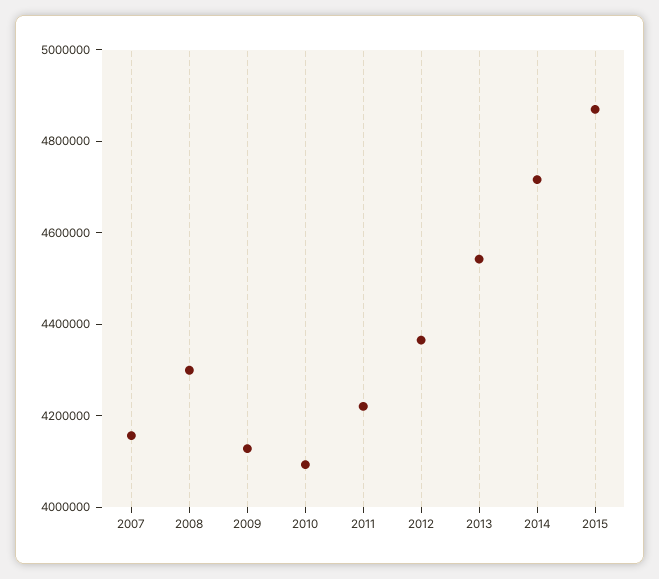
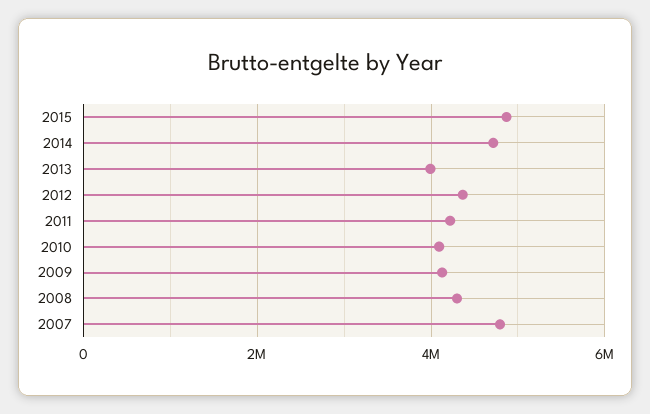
2007: 4150000 -> 4800000
2013: 4550000 -> 4000000

